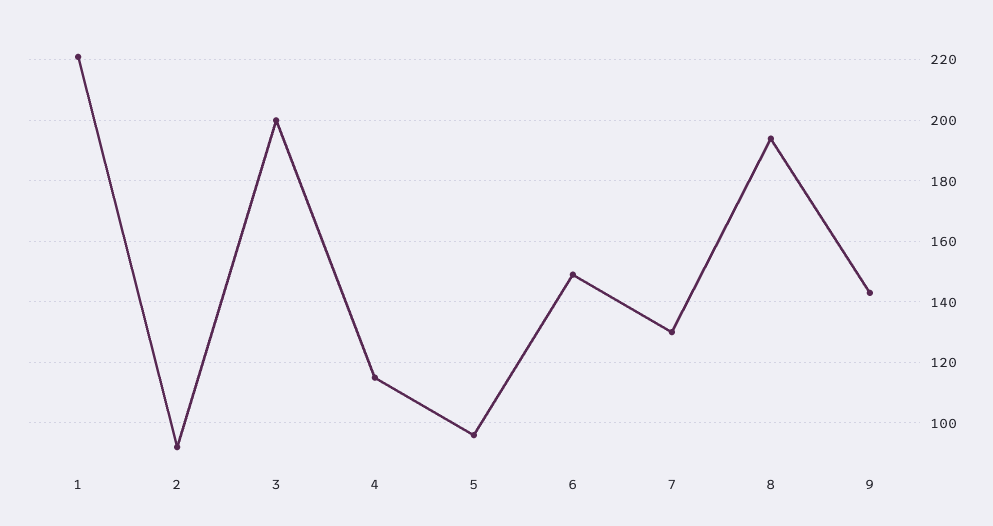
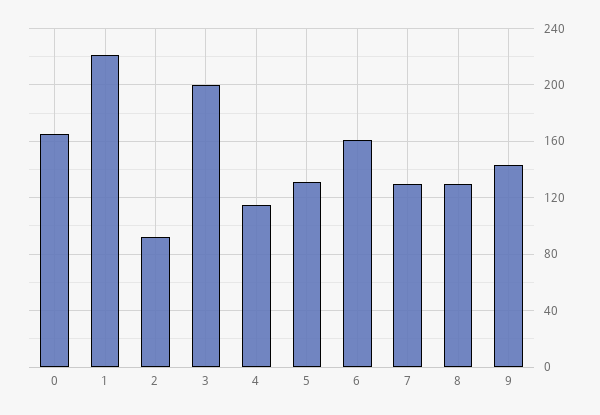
5: 95 -> 130
6: 150 -> 160
8: 195 -> 130
0: none -> 165

